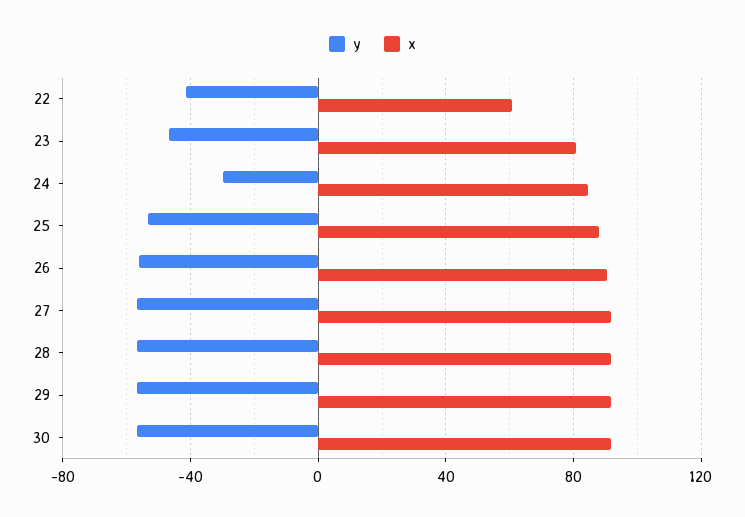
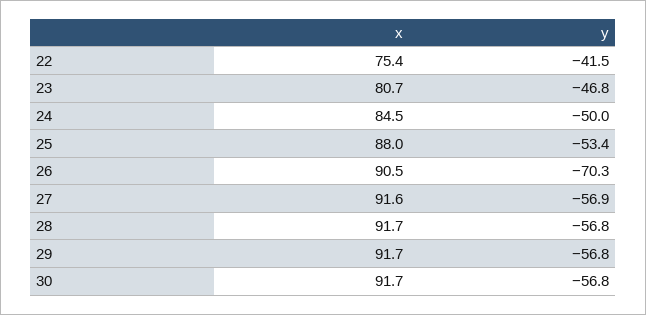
x, 22: 60 -> 75.4
y, 24: -30 -> -50
y, 26: -55 -> -70.3

